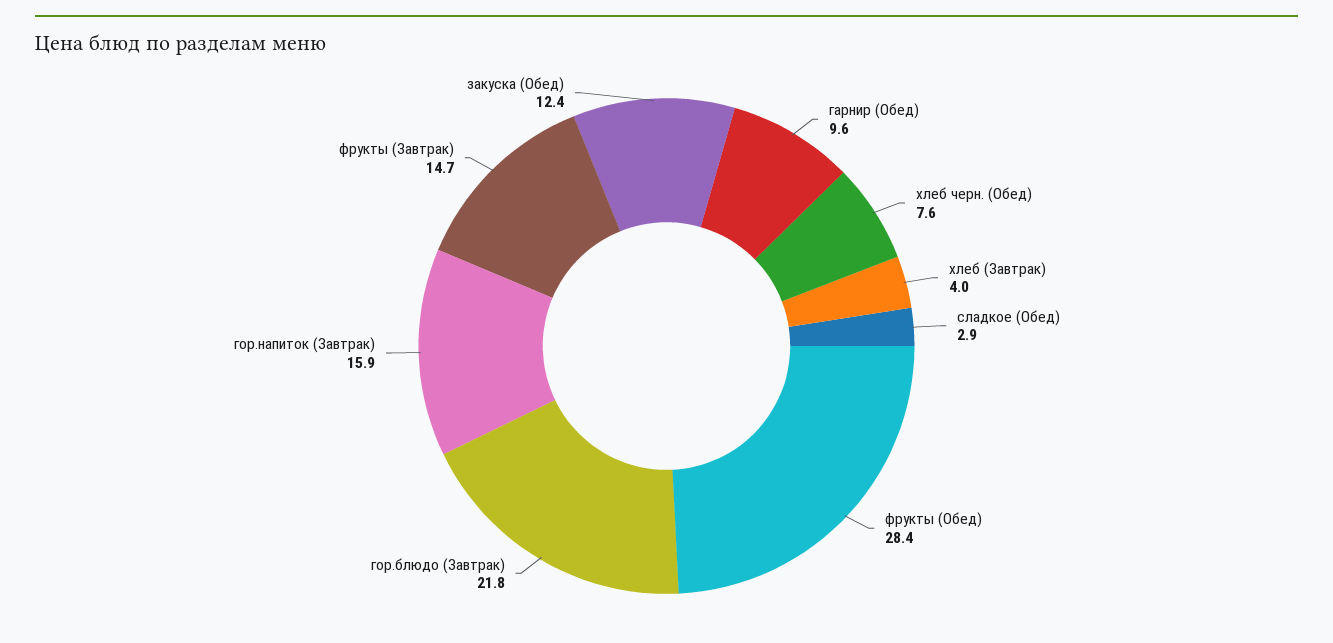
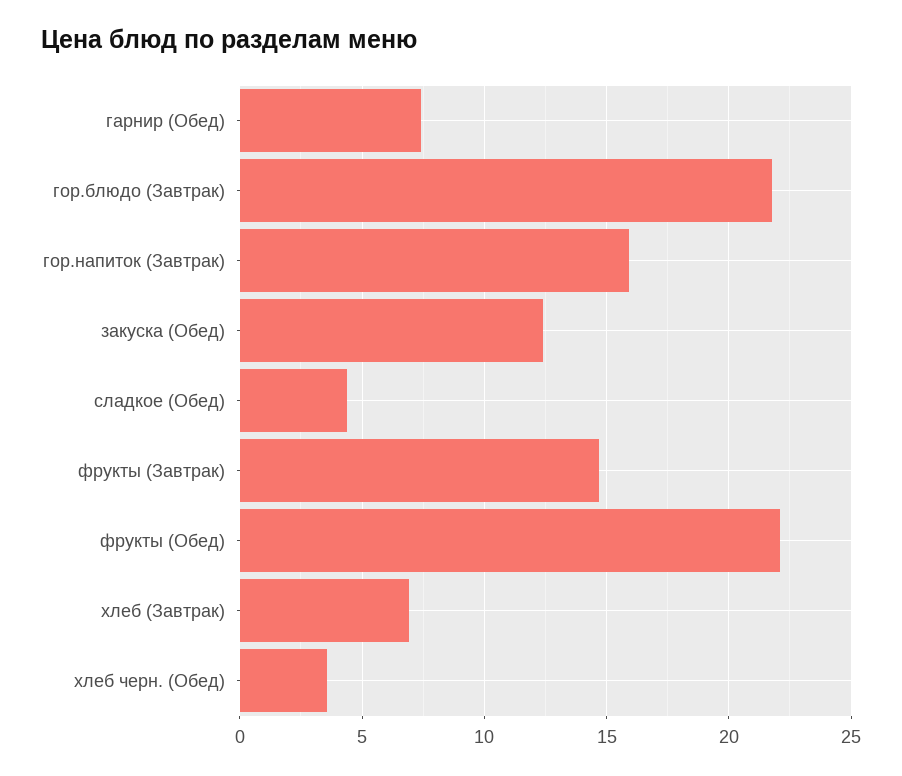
гарнир (Обед): 9.6 -> 7.5
хлеб черн. (Обед): 7.6 -> 3.5
хлеб (Завтрак): 4 -> 7
сладкое (Обед): 2.9 -> 4.5
фрукты (Обед): 28.4 -> 22

